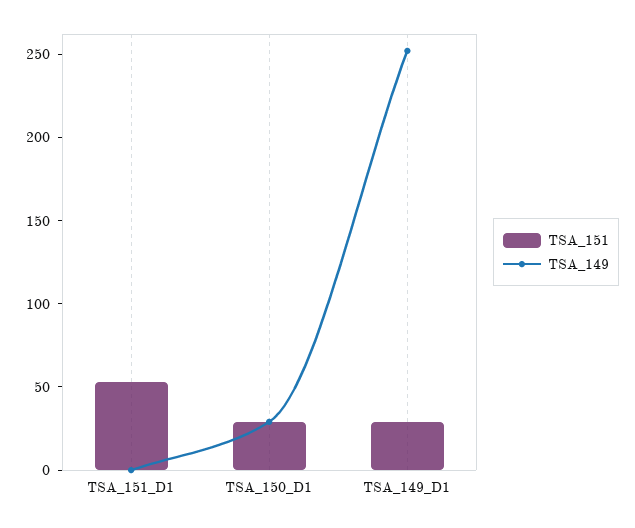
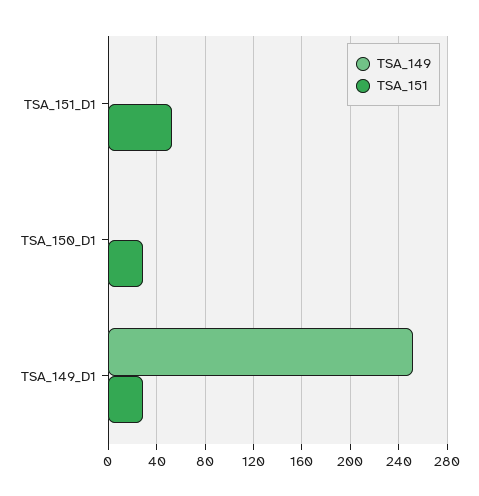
TSA_149, TSA_150_D1: 30 -> 0

